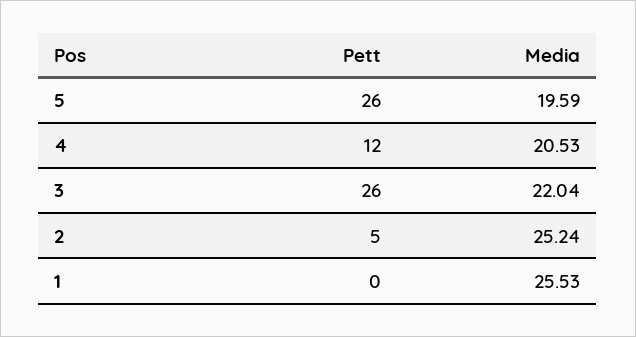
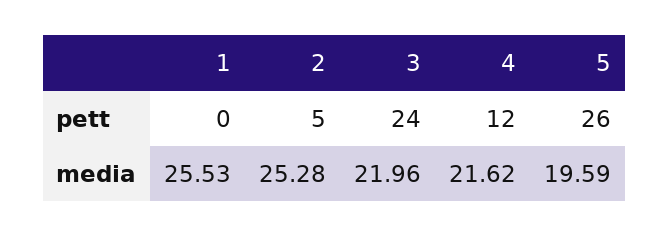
Media, 4: 20.53 -> 21.62
Pett, 3: 26 -> 24
Media, 3: 22.04 -> 21.96
Media, 2: 25.24 -> 25.28

